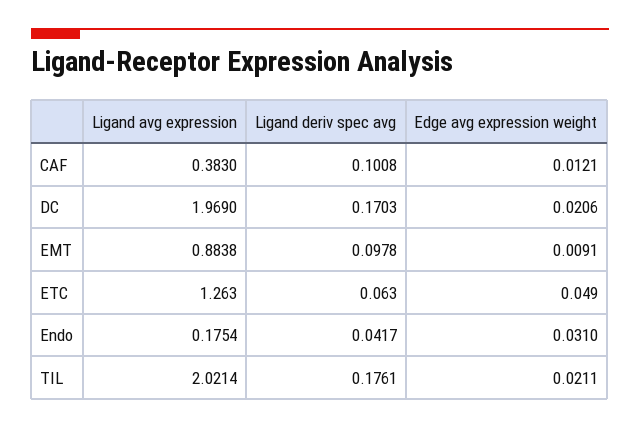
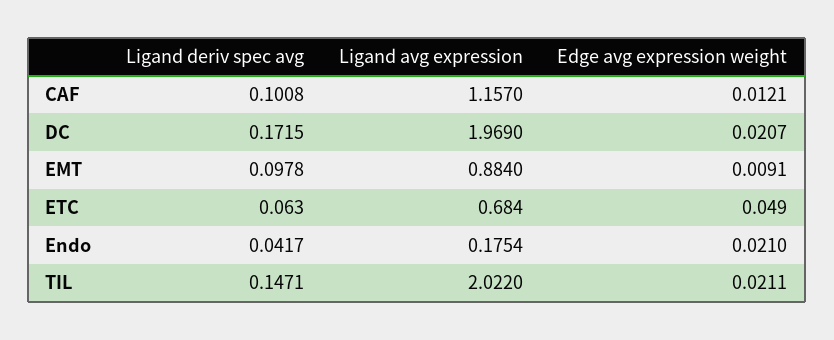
Ligand avg expression, CAF: 0.383 -> 1.157
Ligand deriv spec avg, DC: 0.1703 -> 0.1715
Edge avg expression weight, DC: 0.0206 -> 0.0207
Ligand avg expression, EMT: 0.8838 -> 0.884
Ligand avg expression, ETC: 1.263 -> 0.684
Edge avg expression weight, Endo: 0.031 -> 0.021
Ligand avg expression, TIL: 2.0214 -> 2.022
Ligand deriv spec avg, TIL: 0.1761 -> 0.1471

